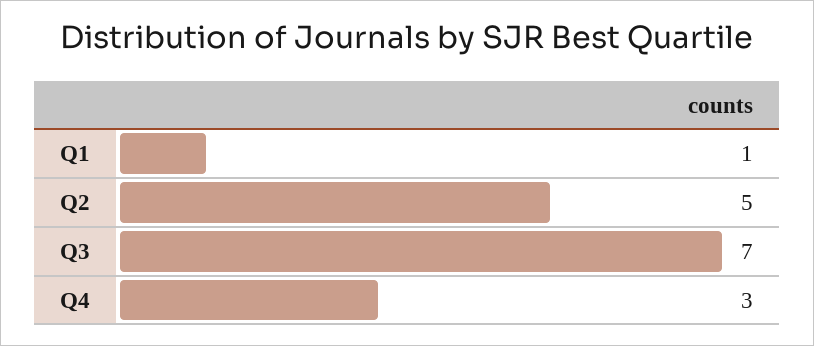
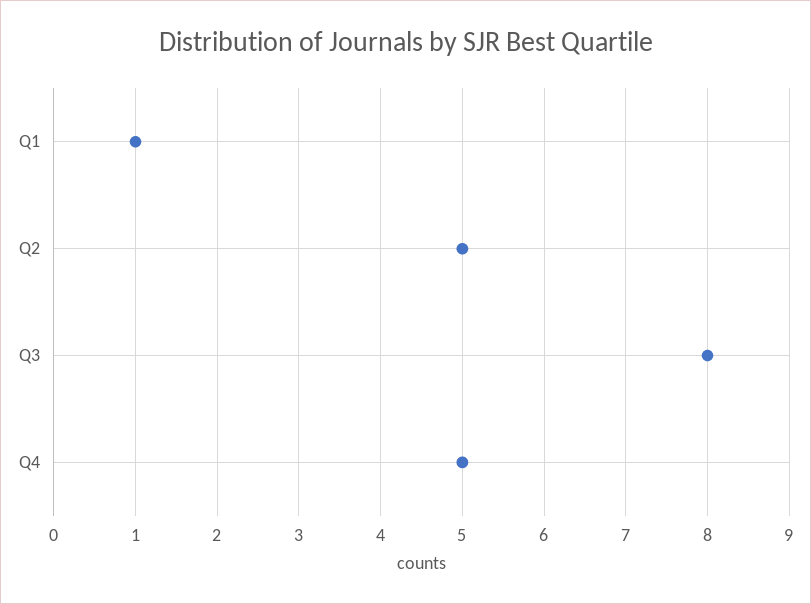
Q3: 7 -> 8
Q4: 3 -> 5

